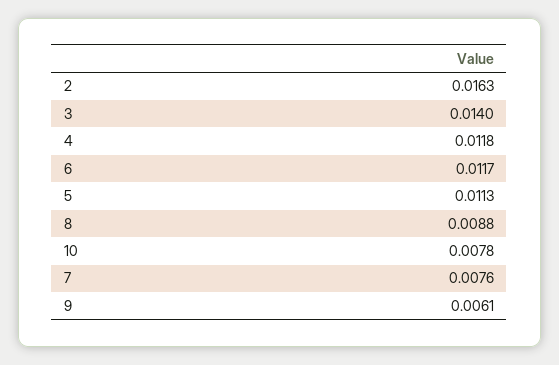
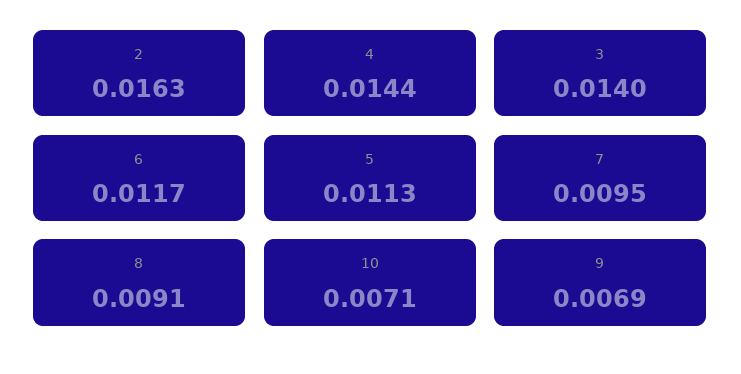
4: 0.0118 -> 0.0144
8: 0.0088 -> 0.0091
10: 0.0078 -> 0.0071
7: 0.0076 -> 0.0095
9: 0.0061 -> 0.0069

